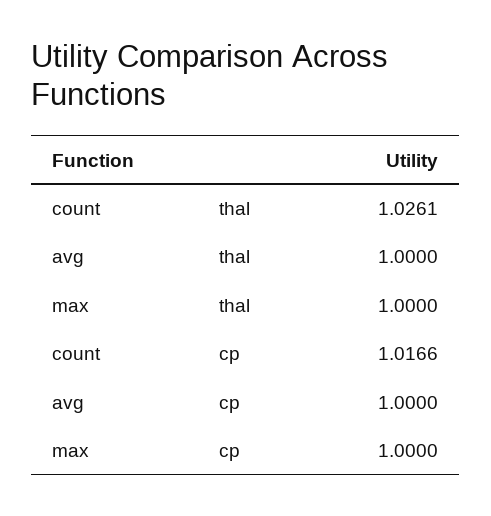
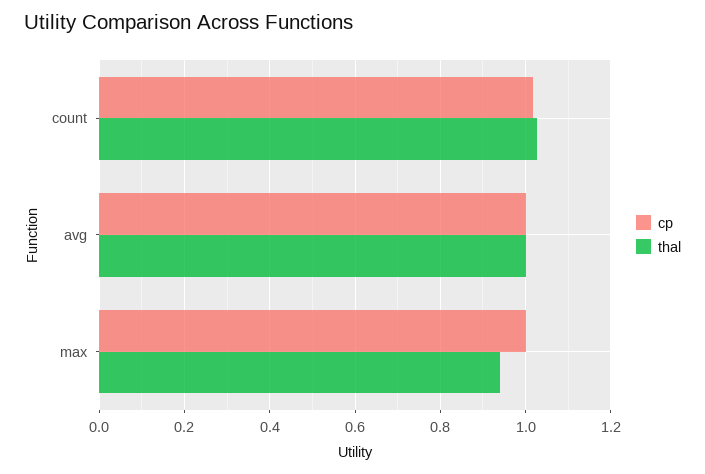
thal, max: 1 -> 0.94

